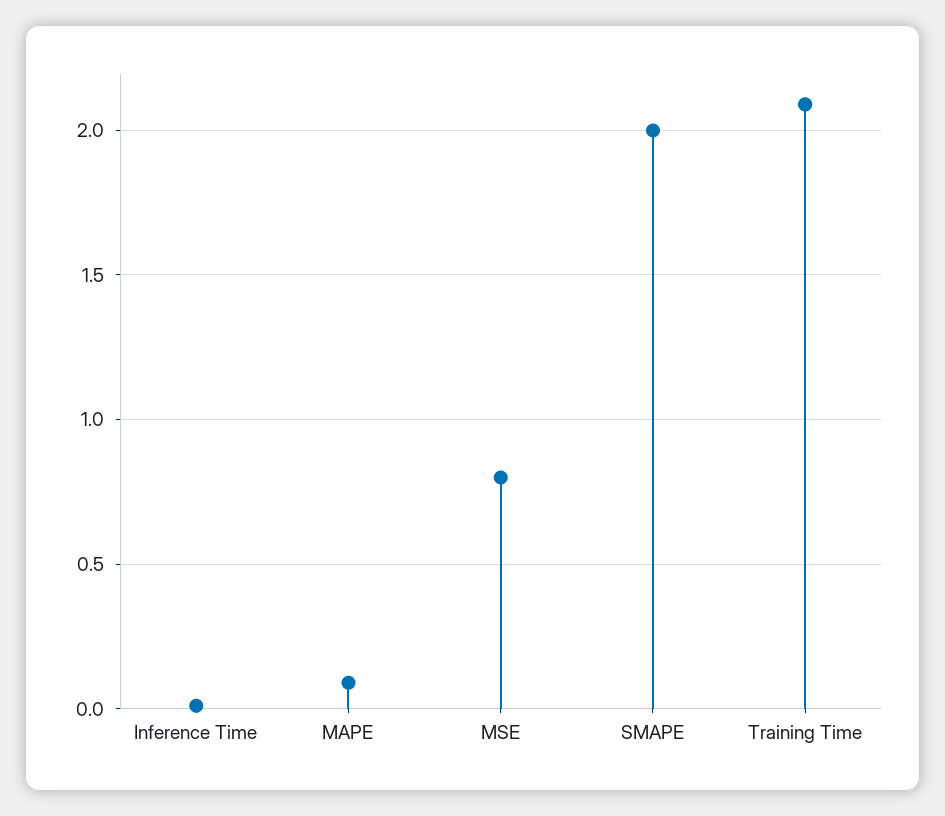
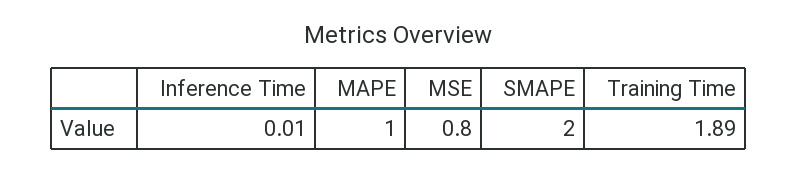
MAPE: 0.1 -> 1
Training Time: 2.1 -> 1.89

